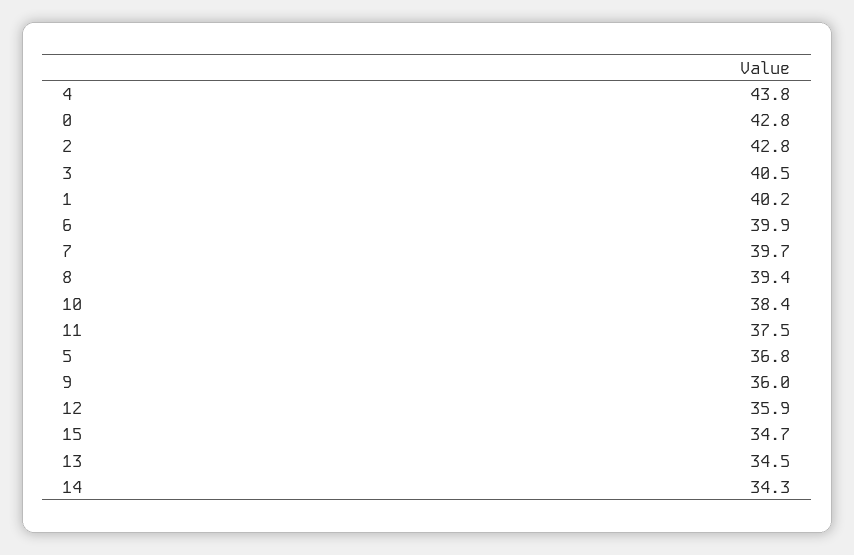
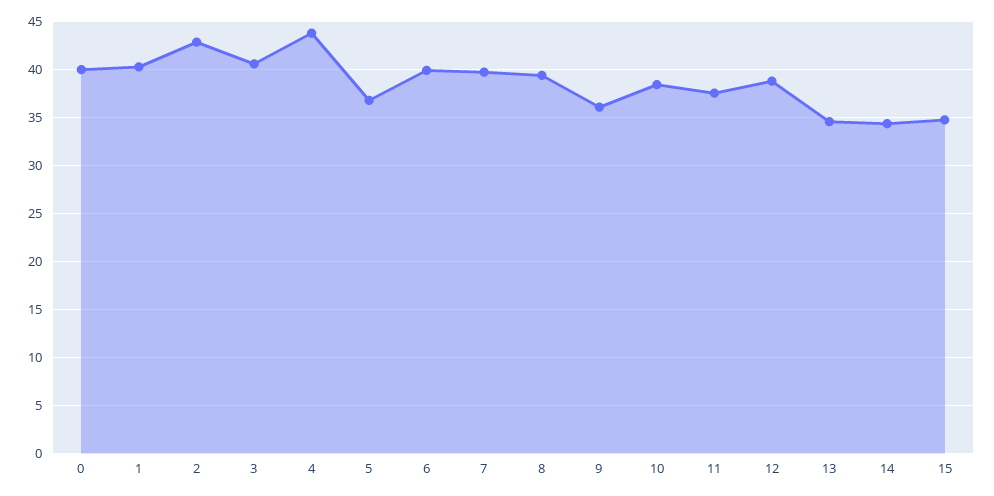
0: 42.8 -> 40
12: 35.9 -> 39

